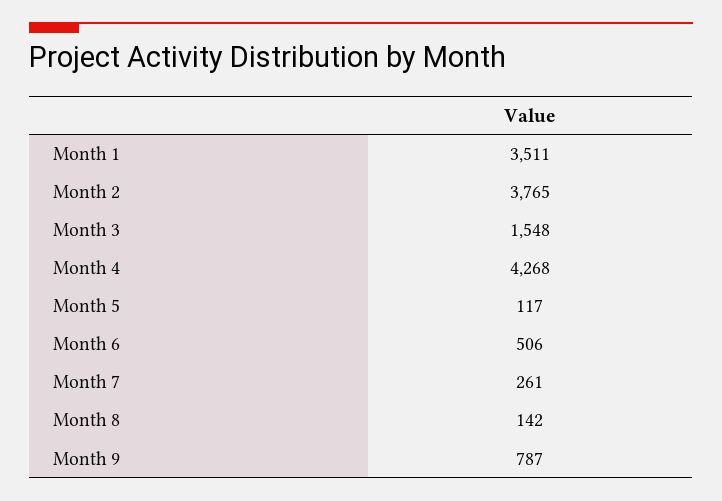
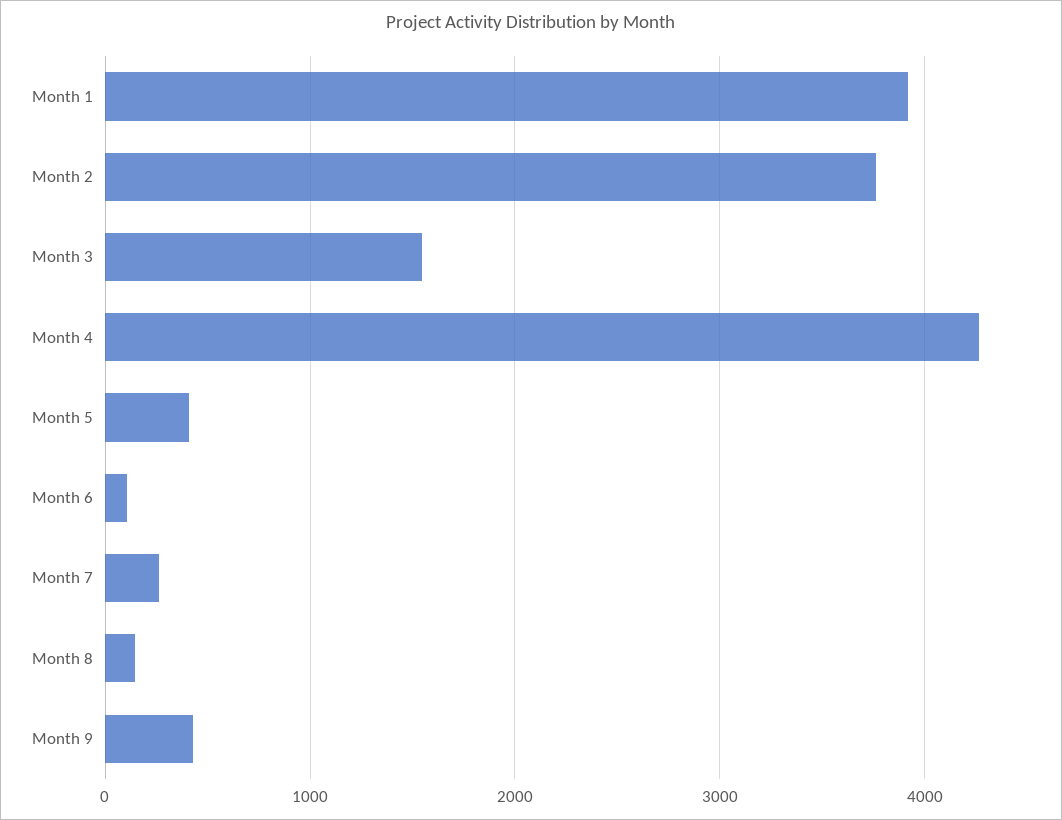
Month 1: 3511 -> 3900
Month 5: 117 -> 400
Month 6: 506 -> 100
Month 9: 787 -> 400

